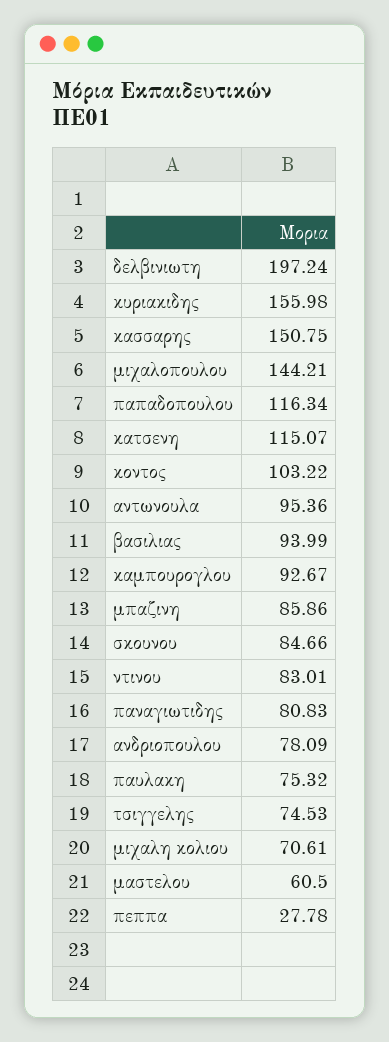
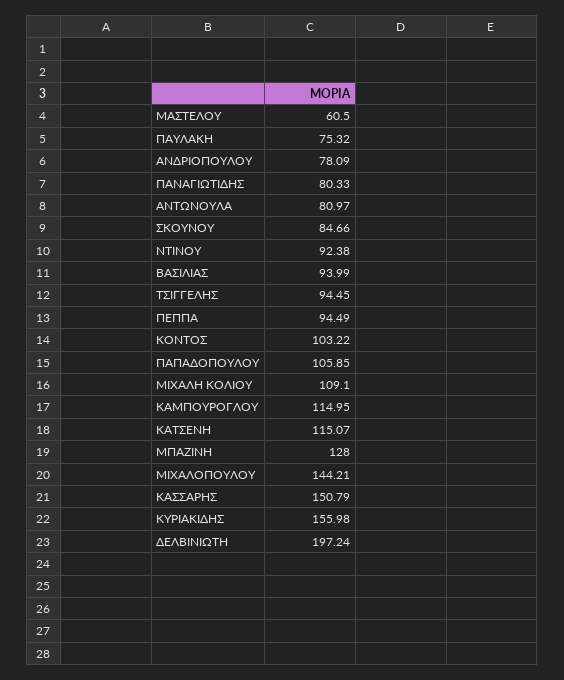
κασσαρης: 150.75 -> 150.79
παπαδοπουλου: 116.34 -> 105.85
αντωνουλα: 95.36 -> 80.97
καμπουρογλου: 92.67 -> 114.95
μπαζινη: 85.86 -> 128
ντινου: 83.01 -> 92.38
παναγιωτιδης: 80.83 -> 80.33
τσιγγελης: 74.53 -> 94.45
μιχαλη κολιου: 70.61 -> 109.1
πεππα: 27.78 -> 94.49

